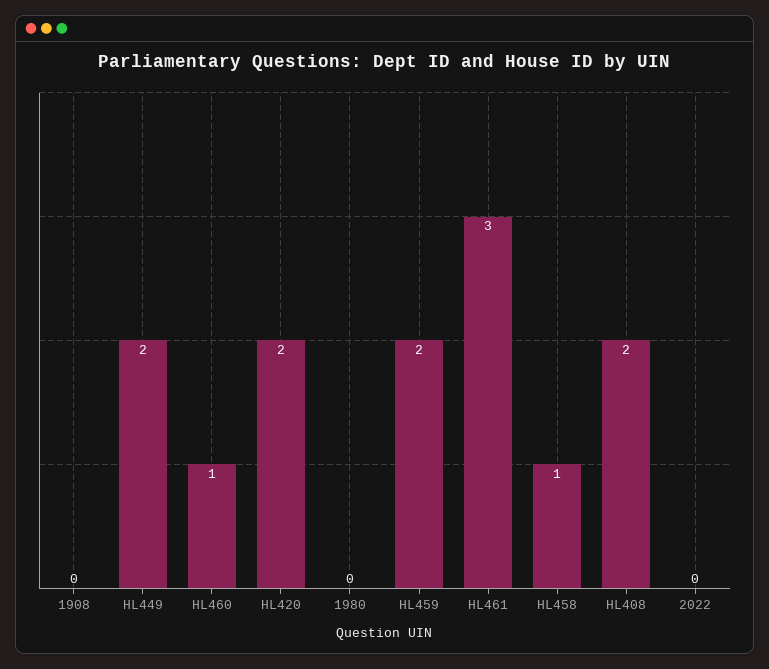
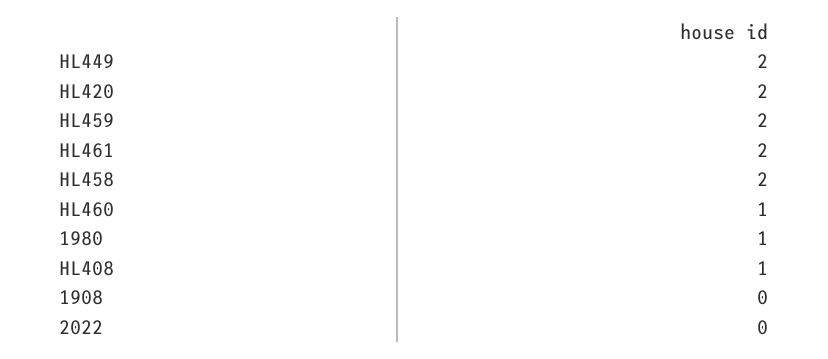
1980: 0 -> 1
HL461: 3 -> 2
HL458: 1 -> 2
HL408: 2 -> 1

